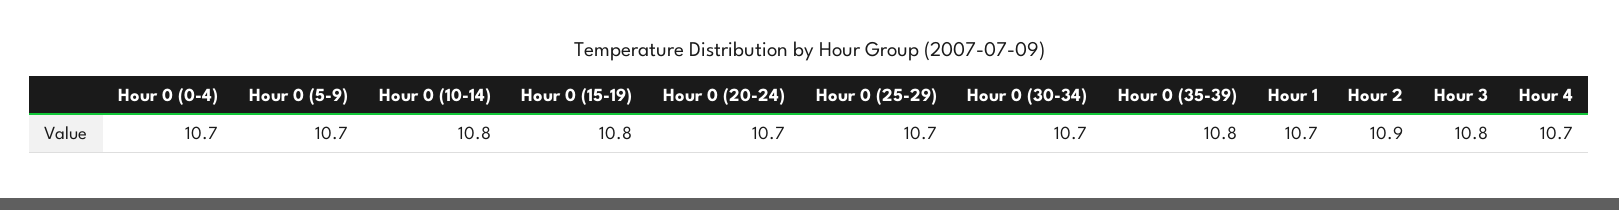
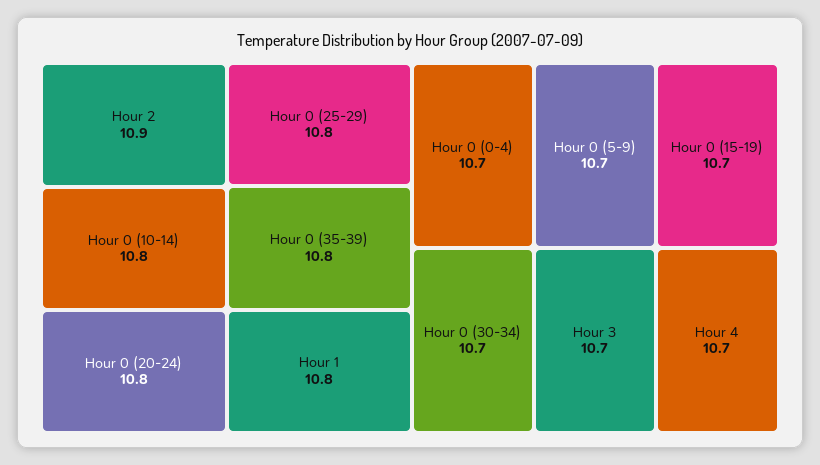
Hour 0 (15-19): 10.8 -> 10.7
Hour 0 (20-24): 10.7 -> 10.8
Hour 0 (25-29): 10.7 -> 10.8
Hour 1: 10.7 -> 10.8
Hour 3: 10.8 -> 10.7

